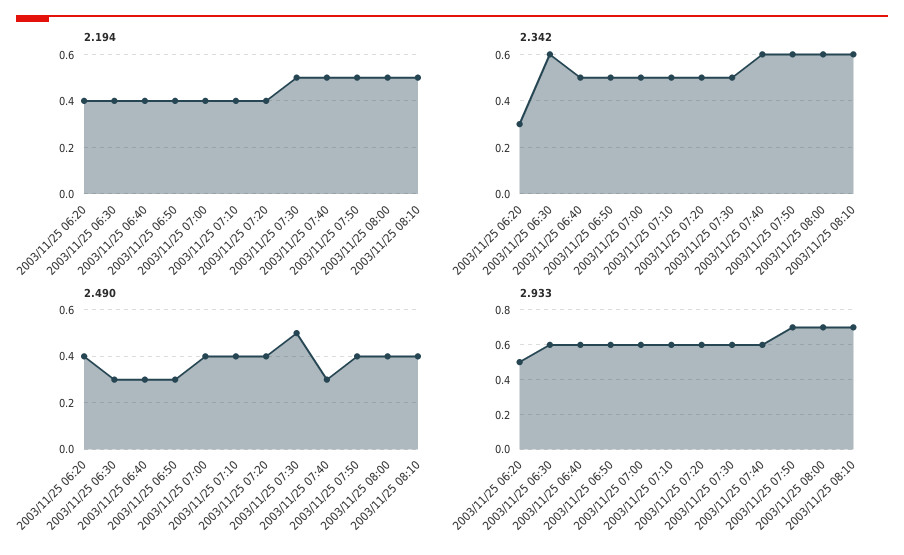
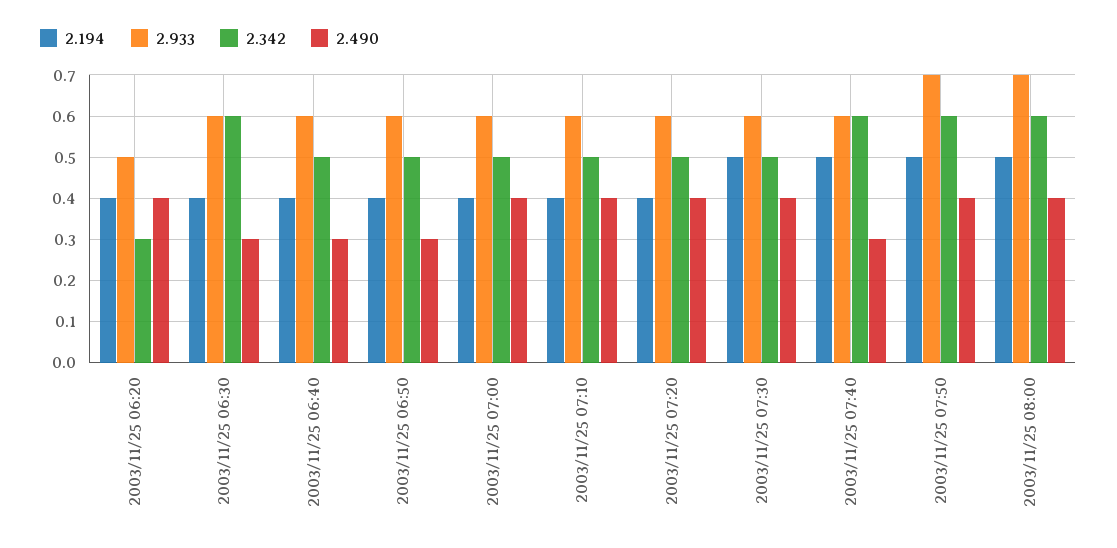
2.194, 2003/11/25 08:10: 0.5 -> none
2.342, 2003/11/25 08:10: 0.6 -> none
2.490, 2003/11/25 07:30: 0.5 -> 0.4
2.490, 2003/11/25 08:10: 0.4 -> none
2.933, 2003/11/25 08:10: 0.7 -> none

